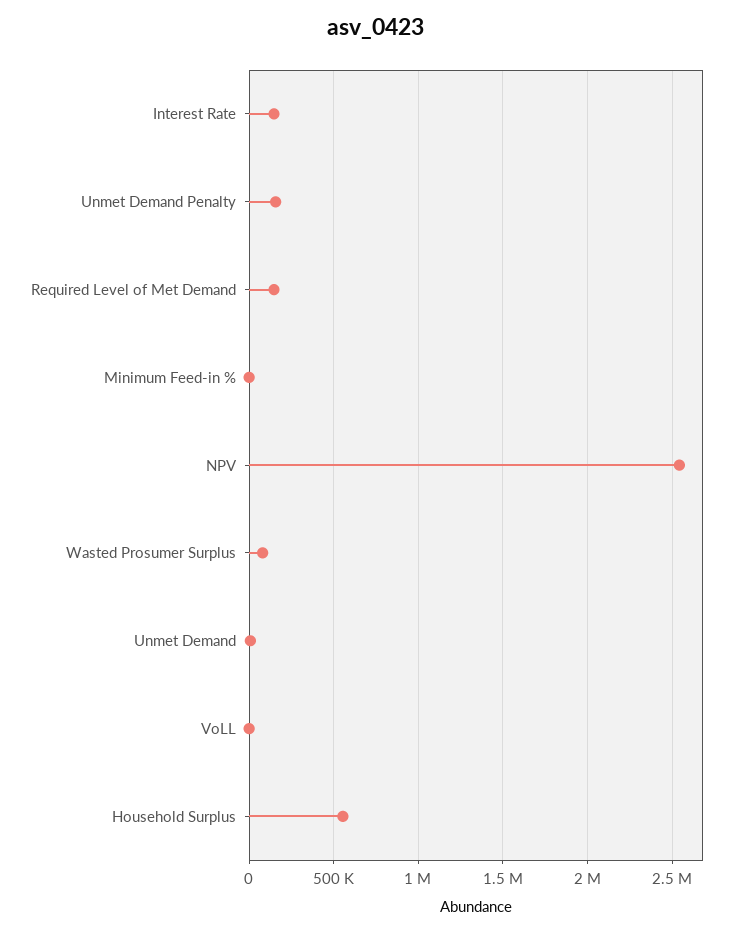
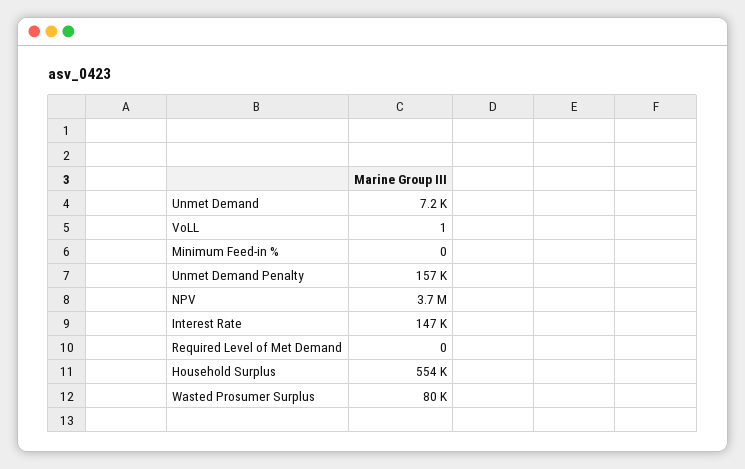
Required Level of Met Demand: 150000 -> 0
NPV: 2550000 -> 3700000

